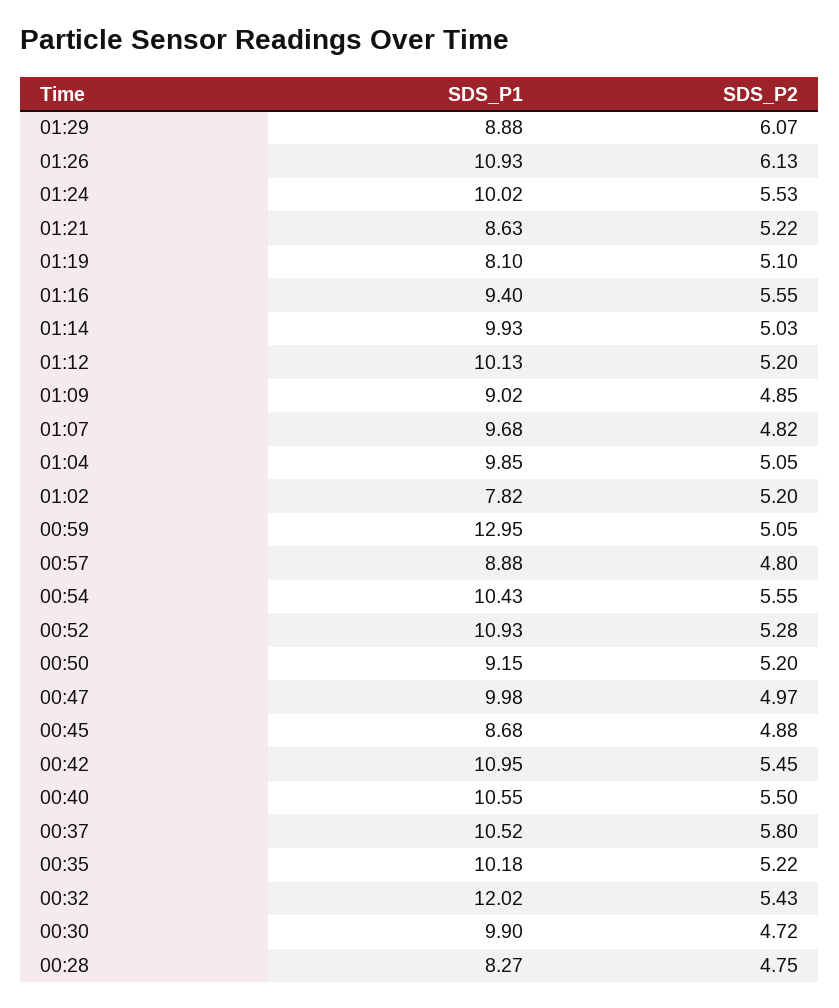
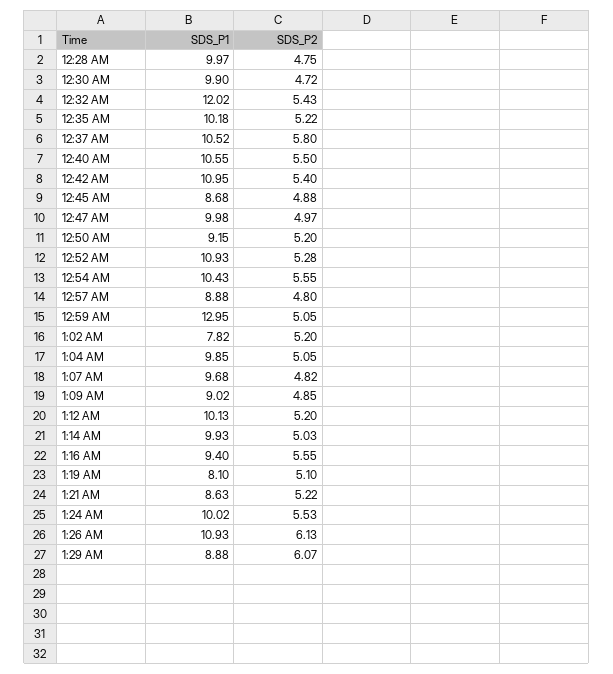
SDS_P2, 00:42: 5.45 -> 5.4
SDS_P1, 00:28: 8.27 -> 9.97

